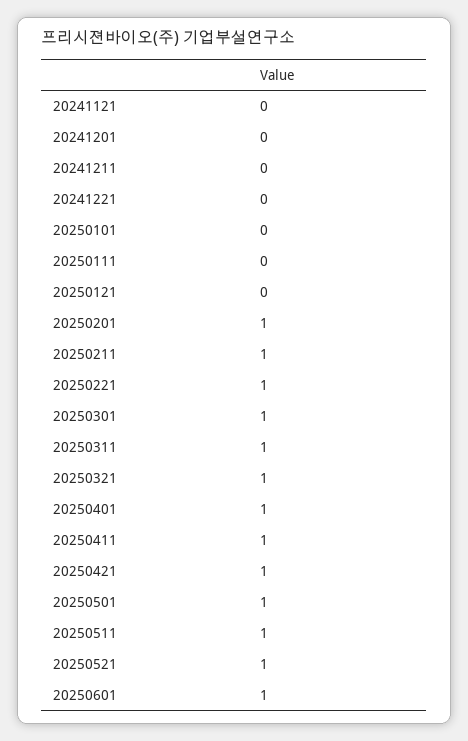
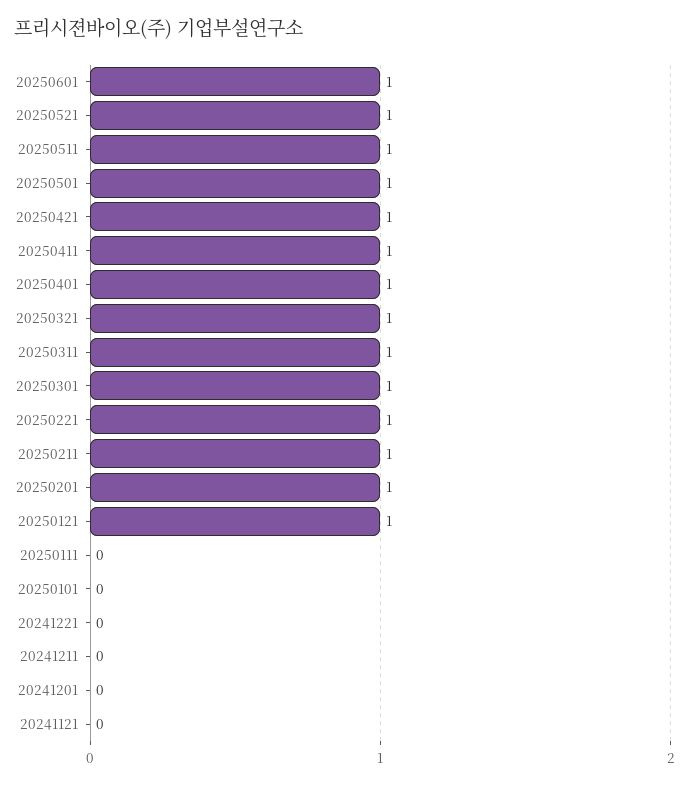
20250121: 0 -> 1

